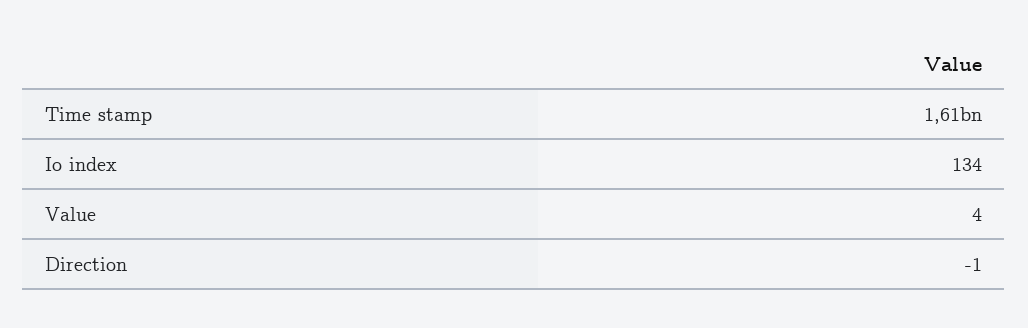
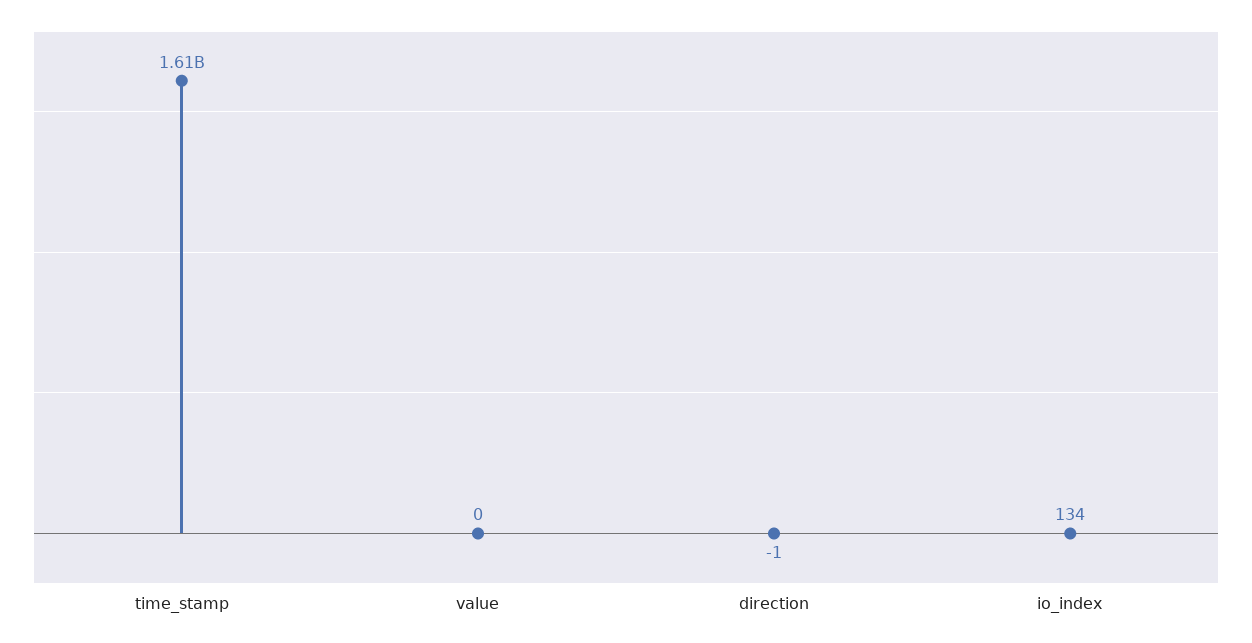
Value: 4 -> 0

